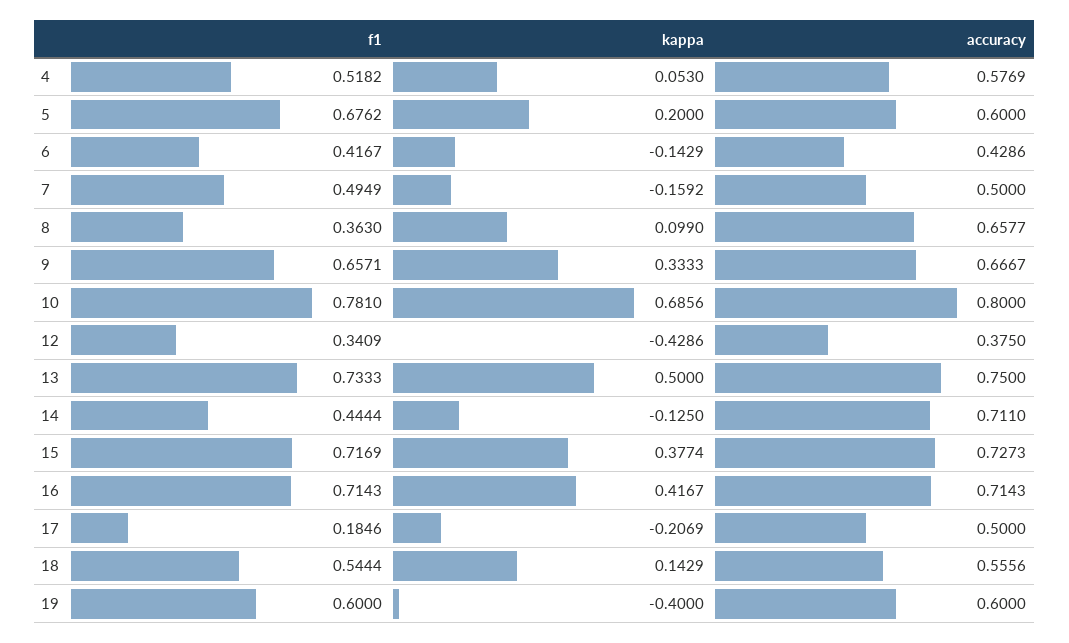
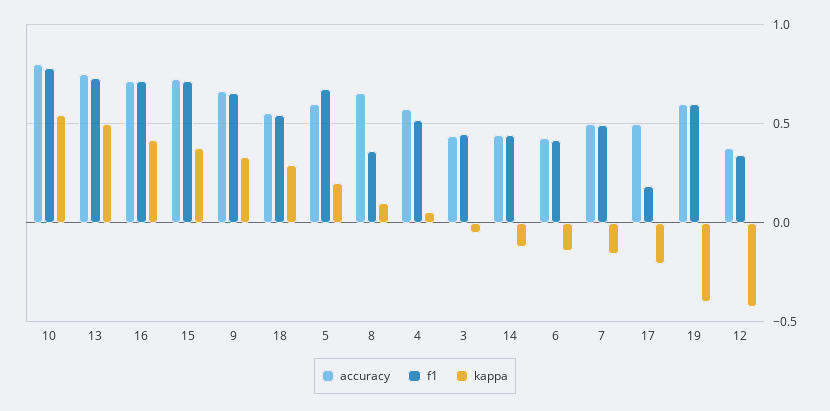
kappa, 10: 0.6856 -> 0.55
accuracy, 14: 0.711 -> 0.45
kappa, 18: 0.1429 -> 0.3
accuracy, 3: none -> 0.45
f1, 3: none -> 0.45
kappa, 3: none -> -0.05

